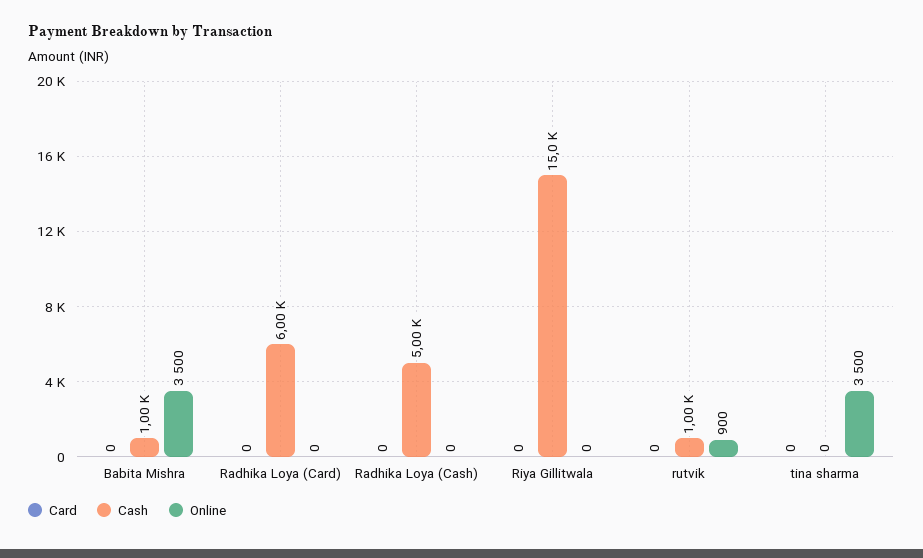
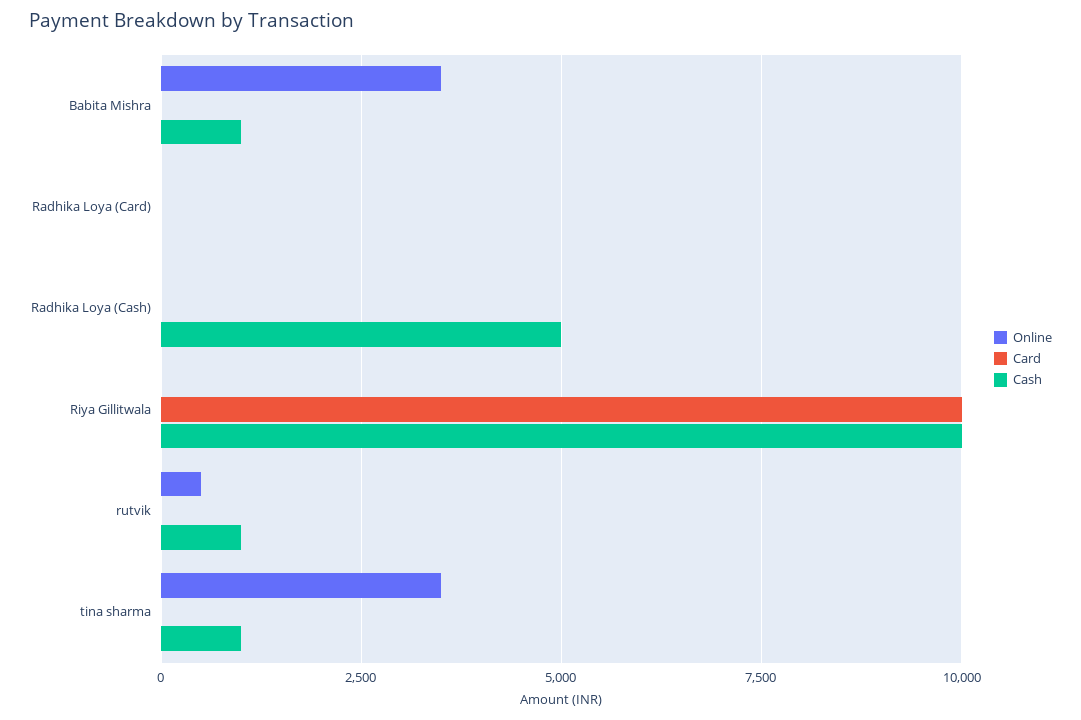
Cash, Radhika Loya (Card): 6000 -> 0
Card, Riya Gillitwala: 0 -> 10000
Cash, Riya Gillitwala: 15000 -> 10000
Online, rutvik: 900 -> 500
Cash, tina sharma: 0 -> 1000

